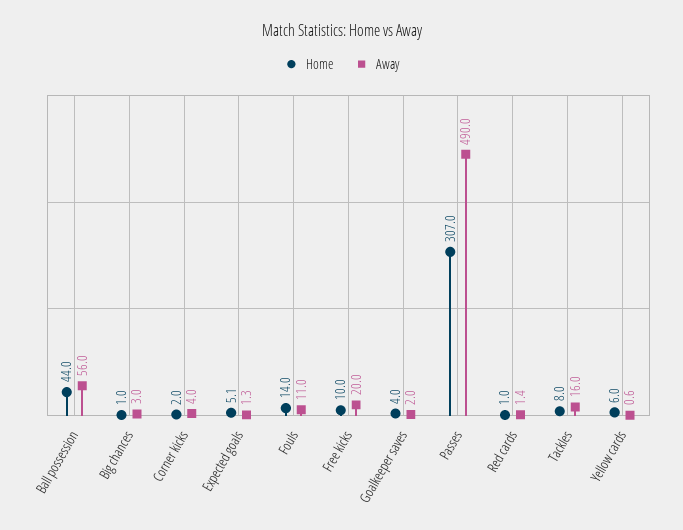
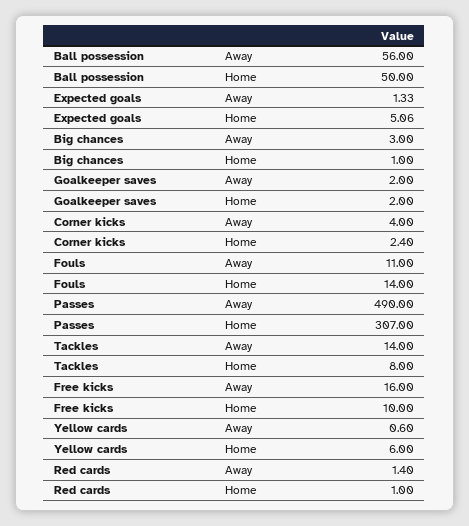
Home, Ball possession: 44 -> 50
Home, Corner kicks: 2 -> 2.4
Away, Free kicks: 20 -> 16
Home, Goalkeeper saves: 4 -> 2
Away, Tackles: 16 -> 14

